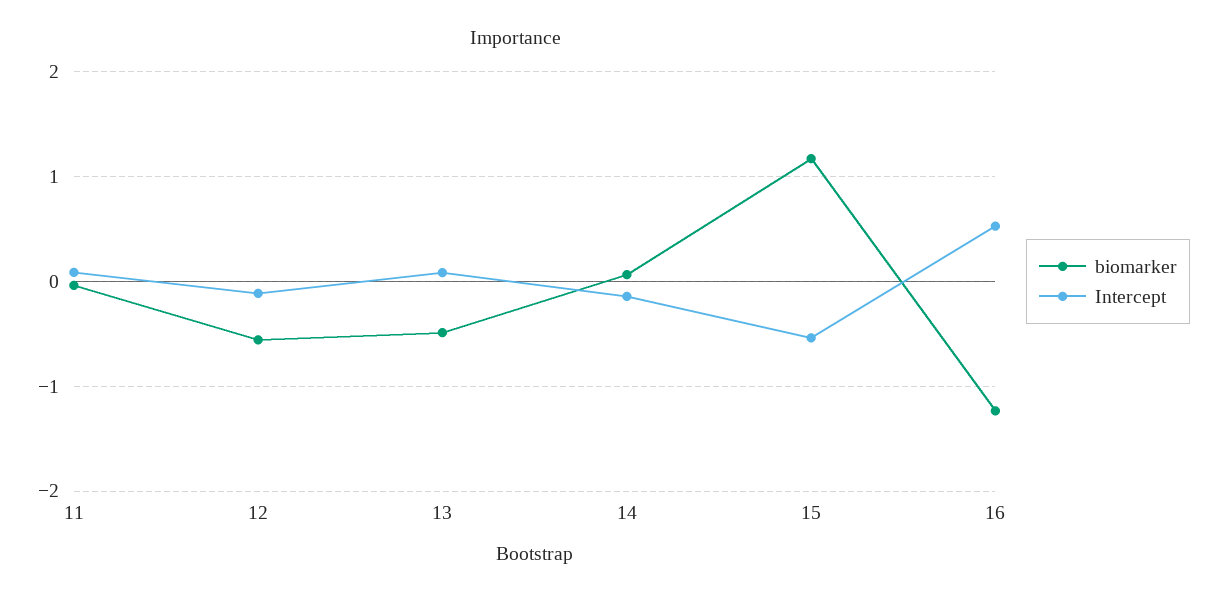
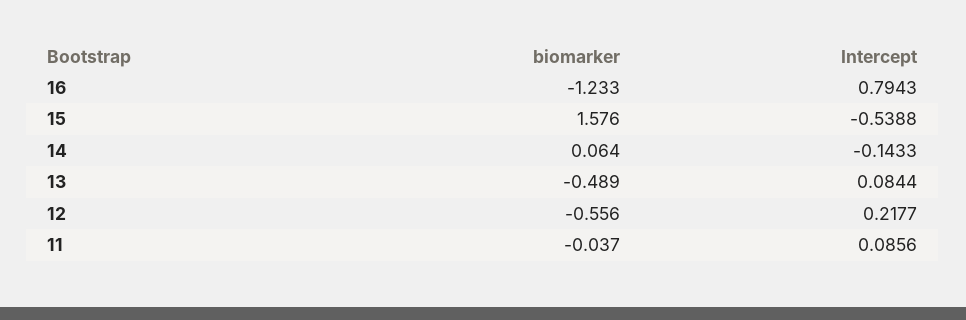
Intercept, 12: -0.1 -> 0.2177
biomarker, 15: 1.2 -> 1.576
Intercept, 16: 0.5 -> 0.7943

